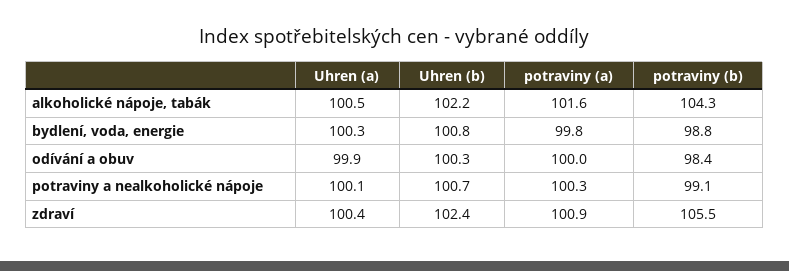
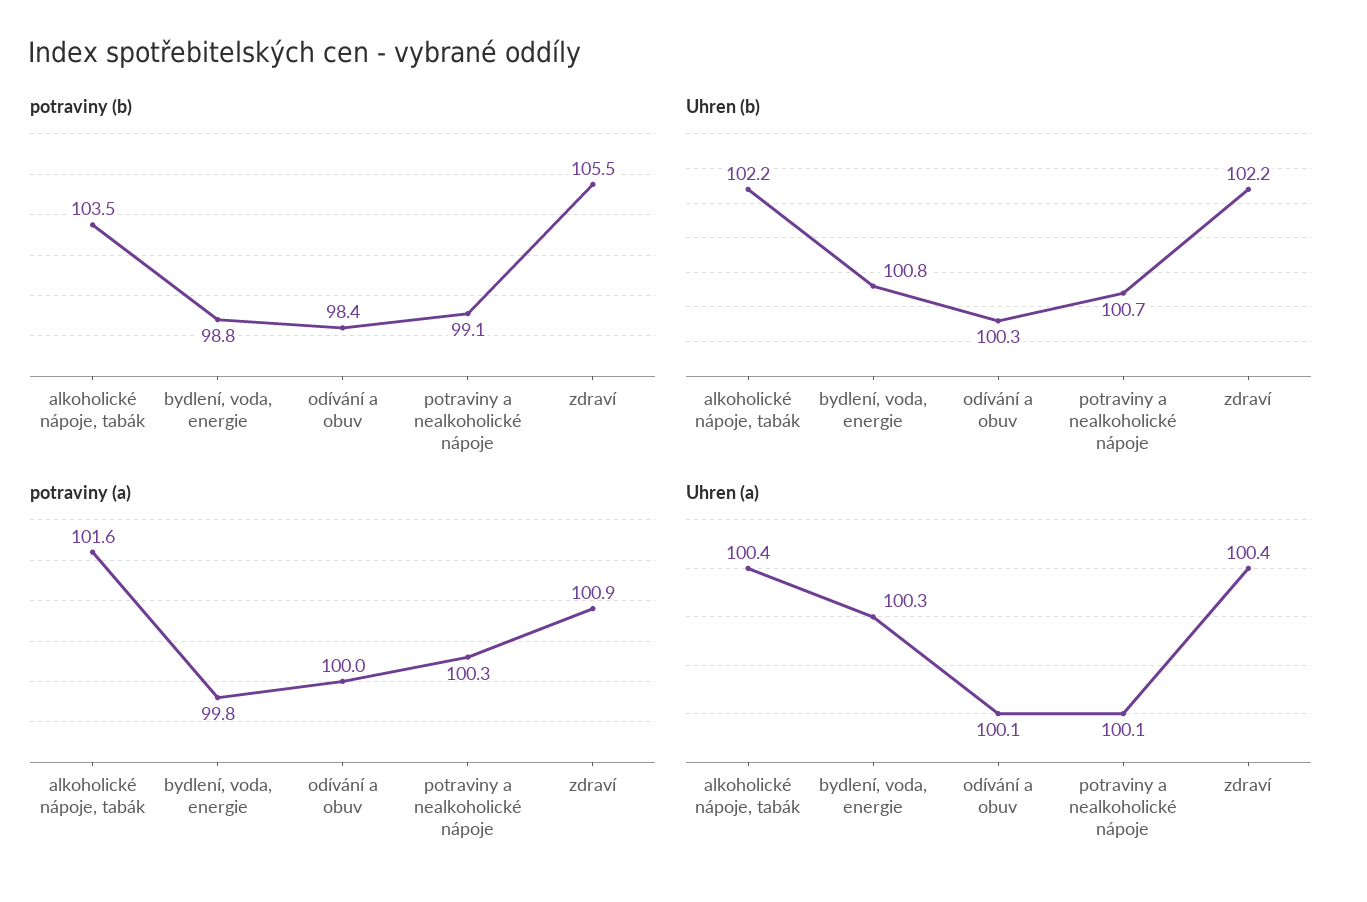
Uhren (a), alkoholické nápoje, tabák: 100.5 -> 100.4
potraviny (b), alkoholické nápoje, tabák: 104.3 -> 103.5
Uhren (a), odívání a obuv: 99.9 -> 100.1
Uhren (b), zdraví: 102.4 -> 102.2

